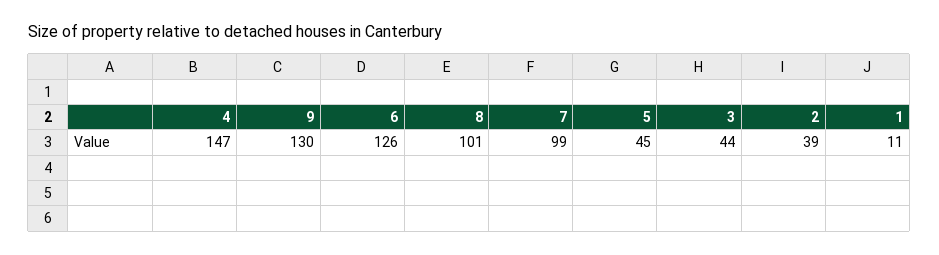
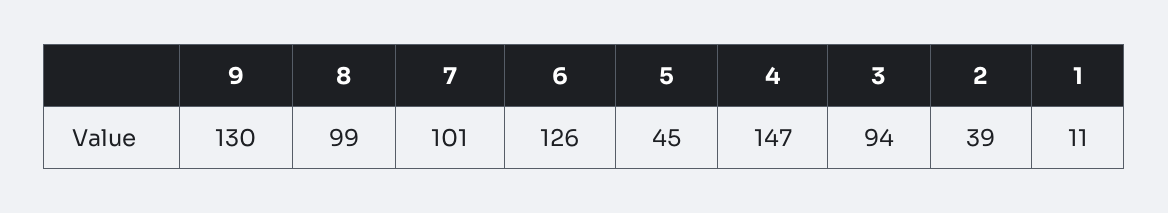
8: 101 -> 99
7: 99 -> 101
3: 44 -> 94

